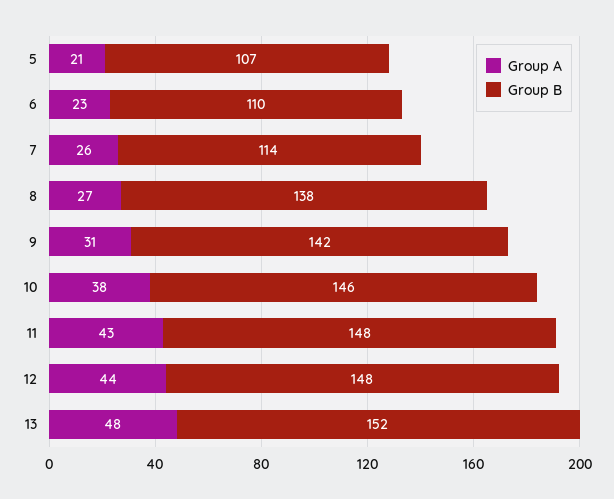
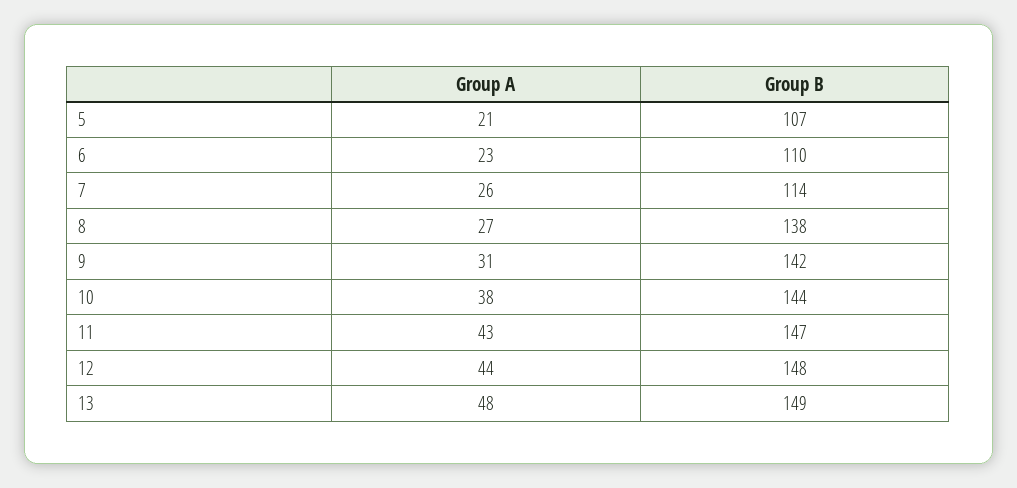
Group B, 10: 146 -> 144
Group B, 11: 148 -> 147
Group B, 13: 152 -> 149

